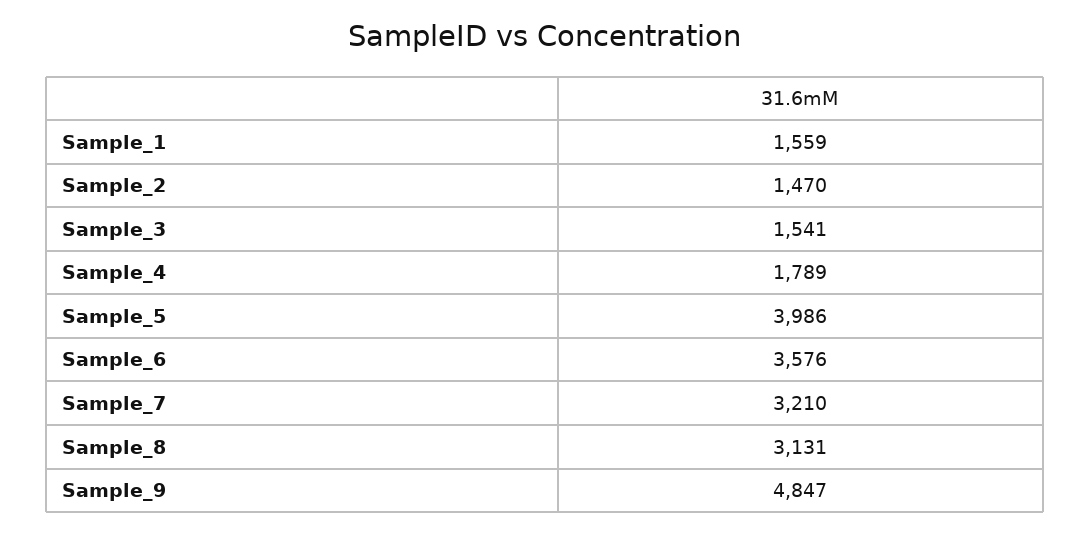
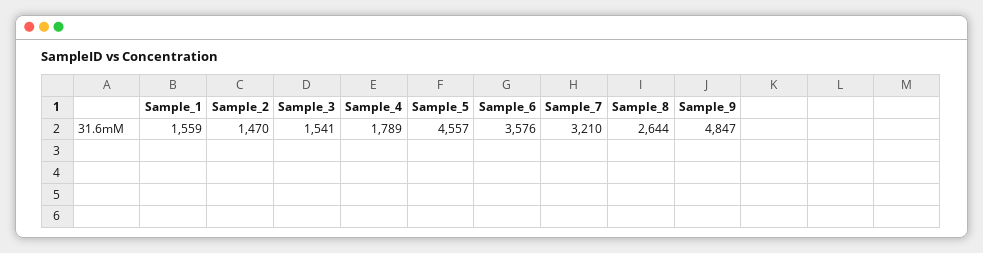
Sample_5: 3986 -> 4557
Sample_8: 3131 -> 2644

